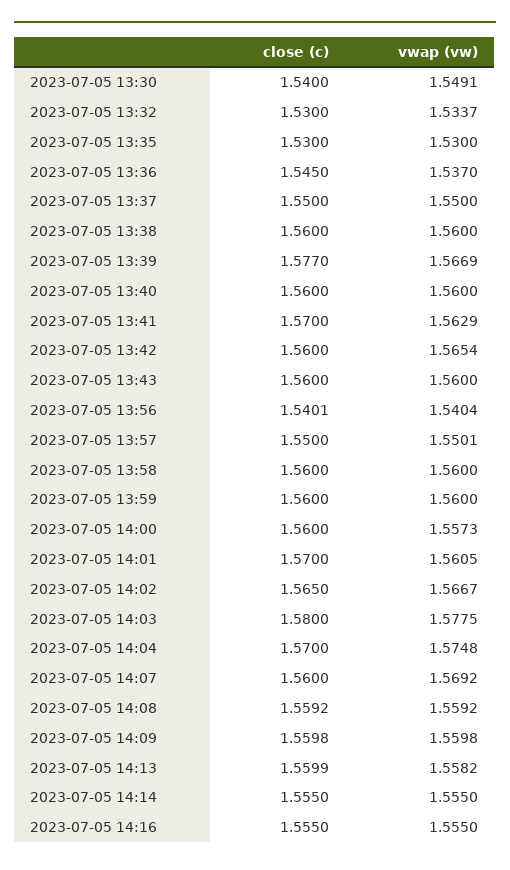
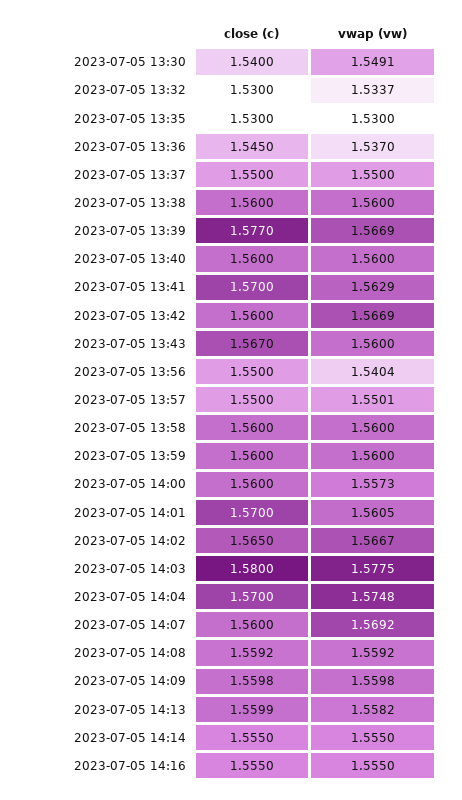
vwap (vw), 2023-07-05 13:42: 1.5654 -> 1.5669
close (c), 2023-07-05 13:43: 1.56 -> 1.567
close (c), 2023-07-05 13:56: 1.5401 -> 1.55

